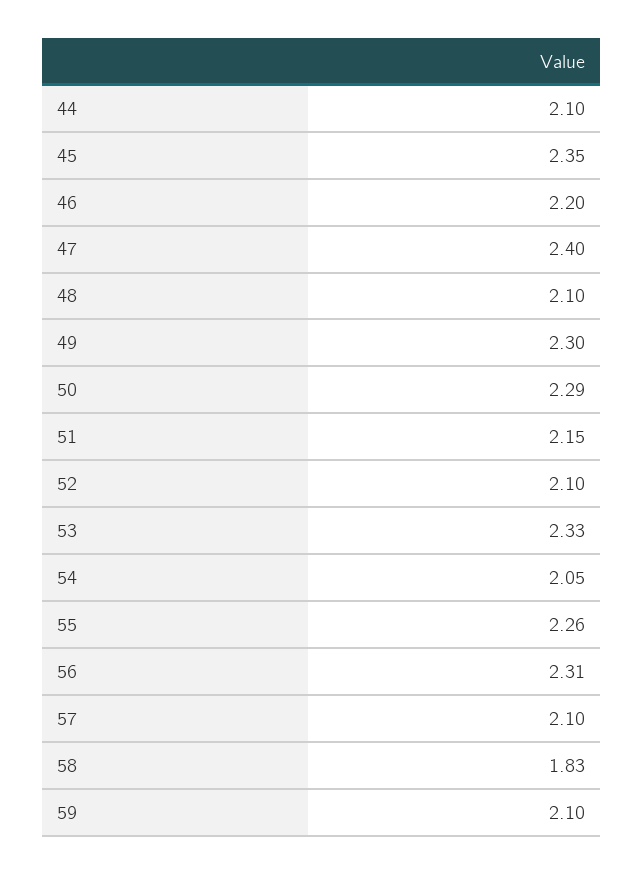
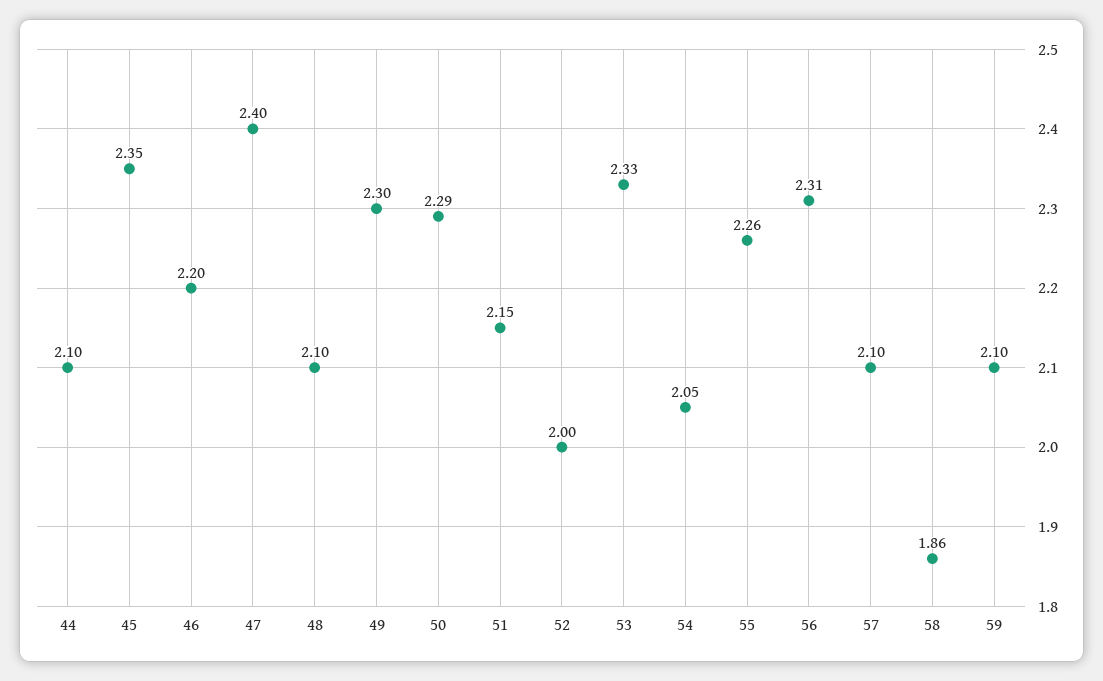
52: 2.1 -> 2
58: 1.83 -> 1.86

